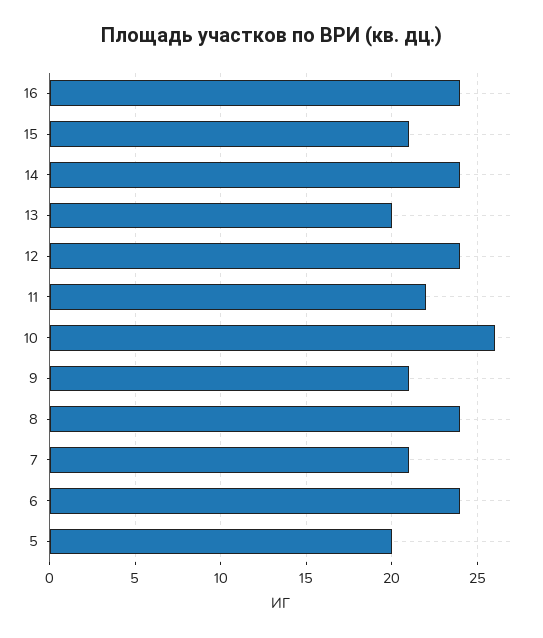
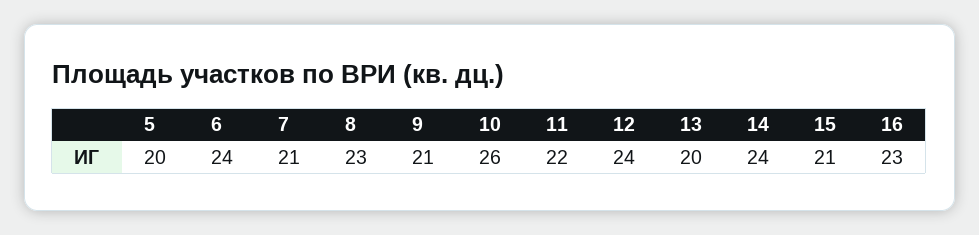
16: 24 -> 23
8: 24 -> 23

